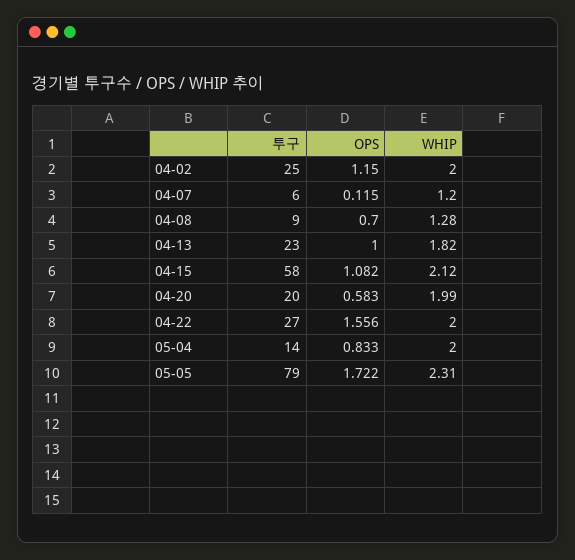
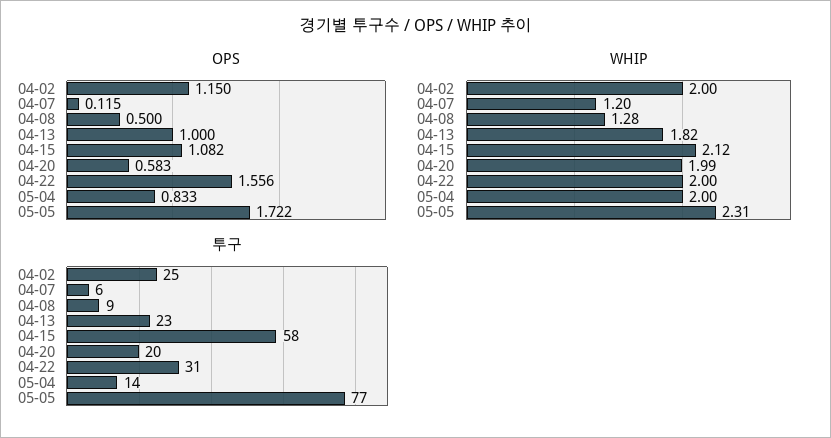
OPS, 04-08: 0.7 -> 0.5
투구, 04-22: 27 -> 31
투구, 05-05: 79 -> 77

